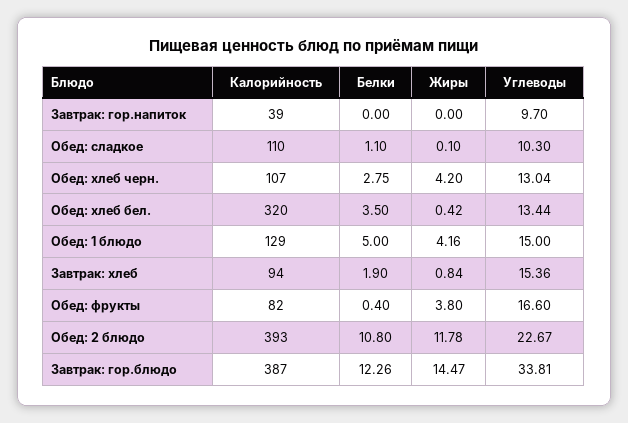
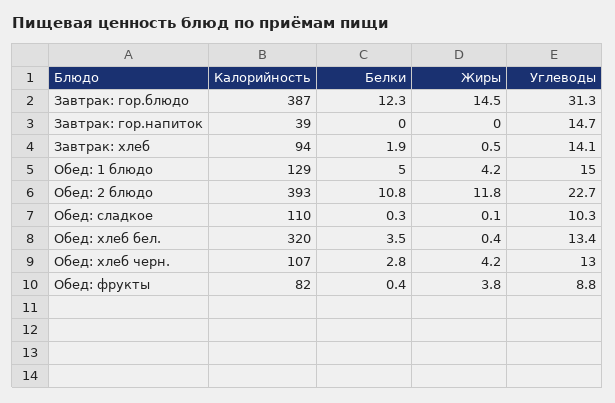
Углеводы, Завтрак: гор.напиток: 9.7 -> 14.7
Белки, Обед: сладкое: 1.1 -> 0.3
Жиры, Завтрак: хлеб: 0.84 -> 0.5
Углеводы, Завтрак: хлеб: 15.36 -> 14.1
Углеводы, Обед: фрукты: 16.6 -> 8.8
Углеводы, Завтрак: гор.блюдо: 33.81 -> 31.3

